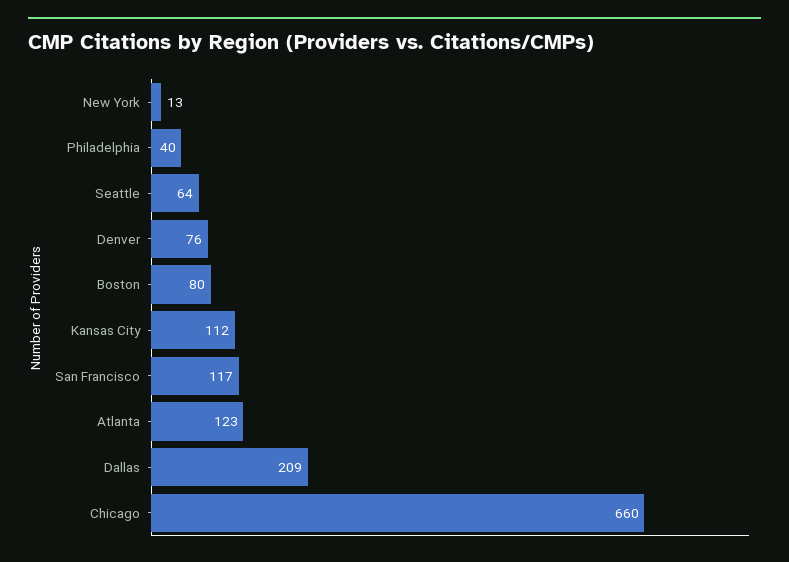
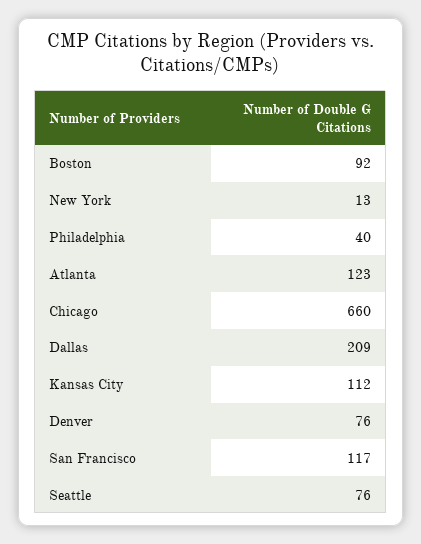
Seattle: 64 -> 76
Boston: 80 -> 92

